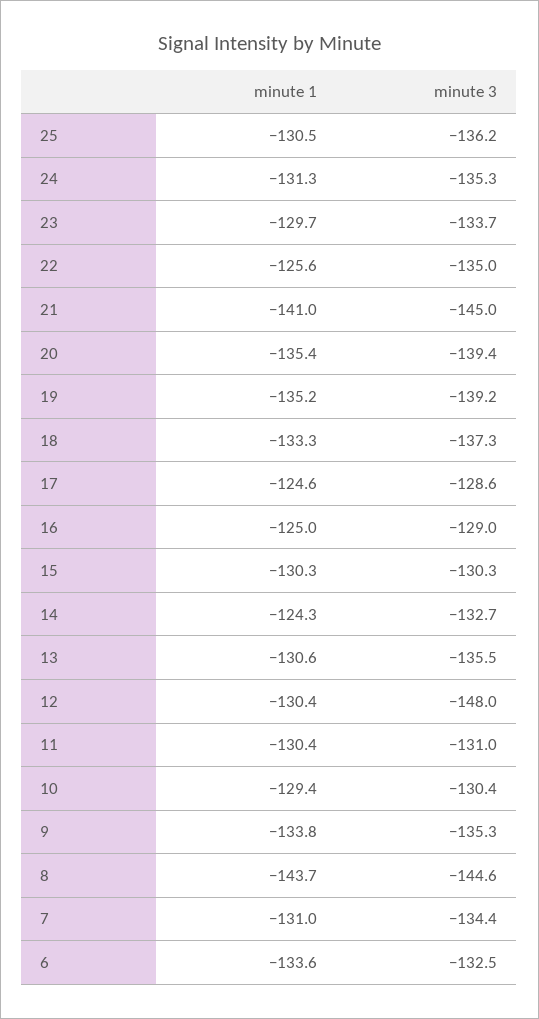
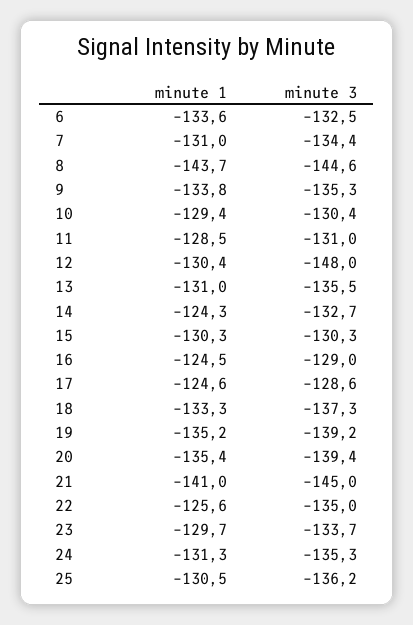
minute 1, 16: -125 -> -124.5
minute 1, 13: -130.6 -> -131
minute 1, 11: -130.4 -> -128.5

